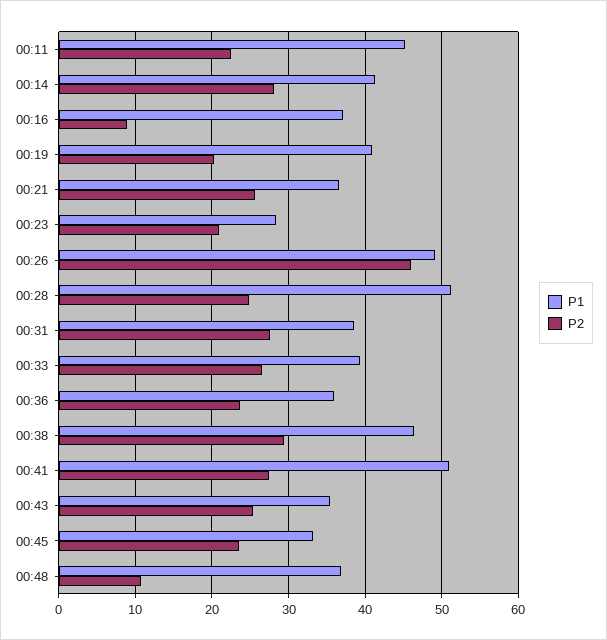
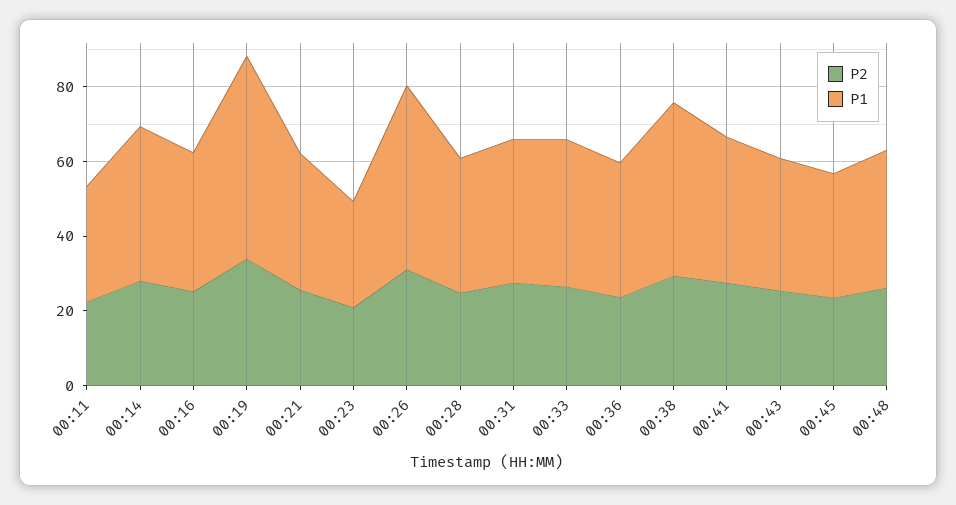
P1, 00:11: 45 -> 30
P2, 00:16: 9 -> 25
P1, 00:19: 41 -> 55
P2, 00:19: 20 -> 35
P2, 00:26: 46 -> 30
P1, 00:28: 51 -> 35
P1, 00:41: 51 -> 40
P2, 00:48: 11 -> 25

